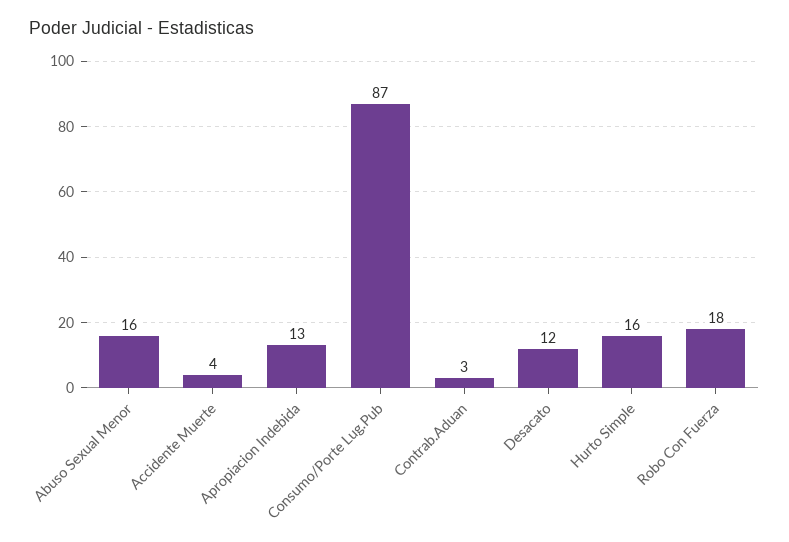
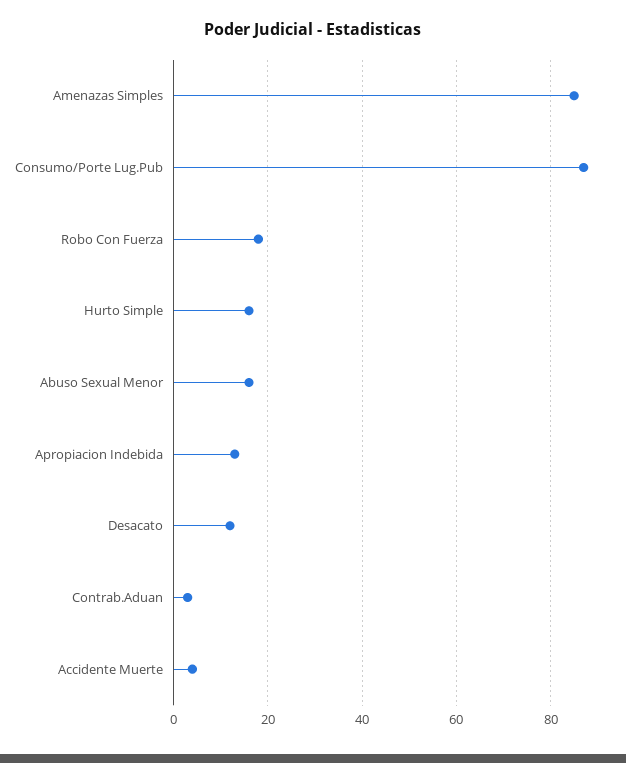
Amenazas Simples: none -> 85

